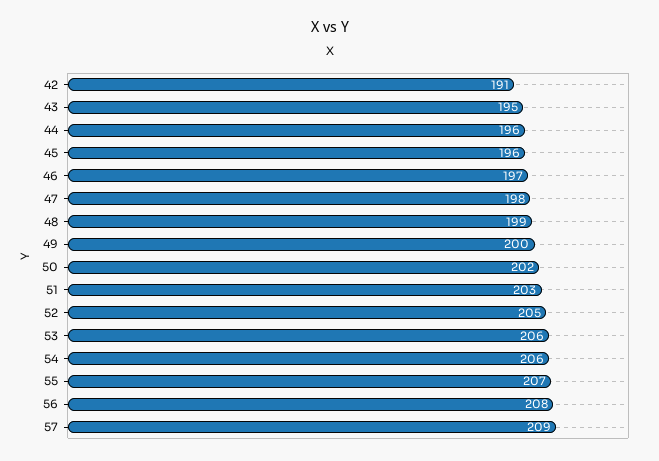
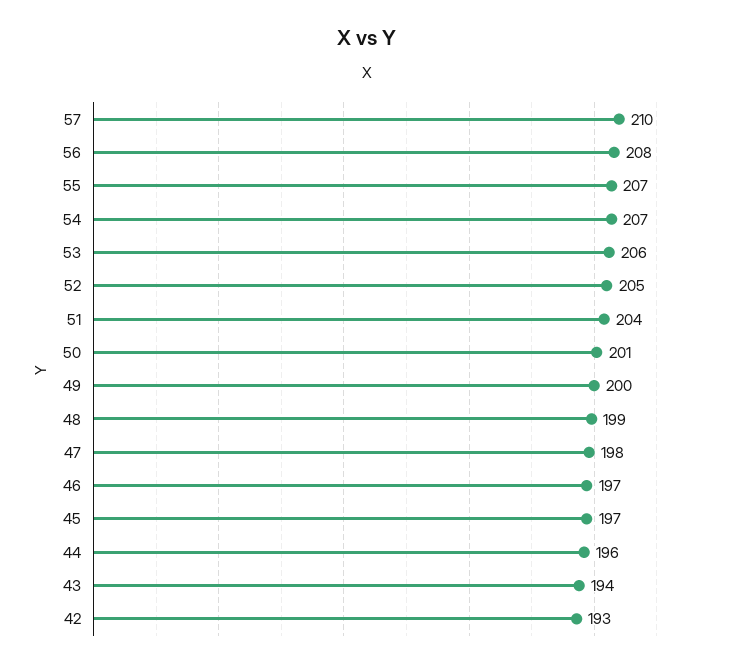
42: 191 -> 193
43: 195 -> 194
45: 196 -> 197
50: 202 -> 201
51: 203 -> 204
54: 206 -> 207
57: 209 -> 210

